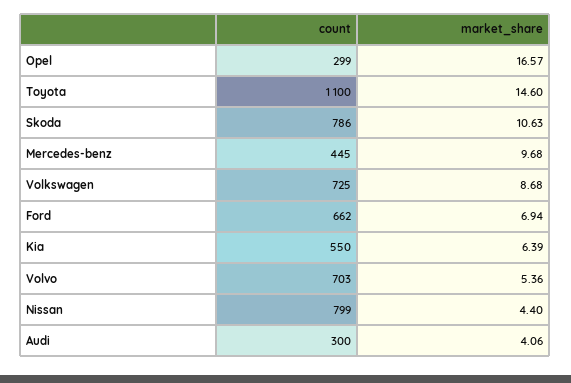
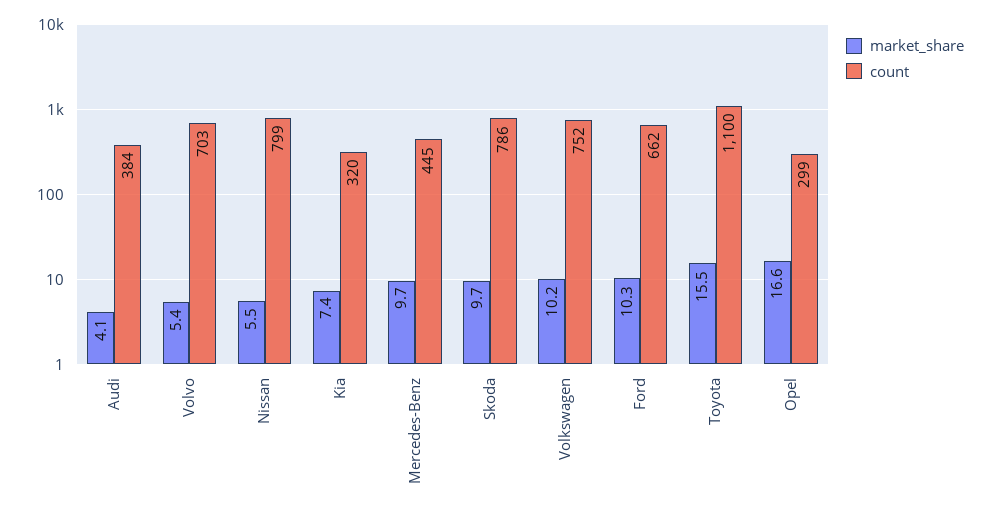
market_share, Toyota: 14.6 -> 15.5
market_share, Skoda: 10.63 -> 9.7
count, Volkswagen: 725 -> 752
market_share, Volkswagen: 8.68 -> 10.2
market_share, Ford: 6.94 -> 10.3
count, Kia: 550 -> 320
market_share, Kia: 6.39 -> 7.4
market_share, Nissan: 4.4 -> 5.5
count, Audi: 300 -> 384

